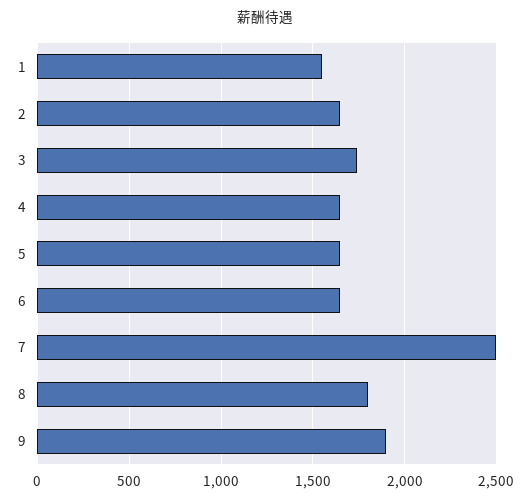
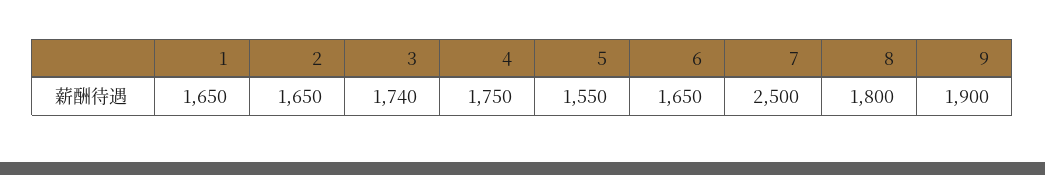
1: 1550 -> 1650
4: 1650 -> 1750
5: 1650 -> 1550

